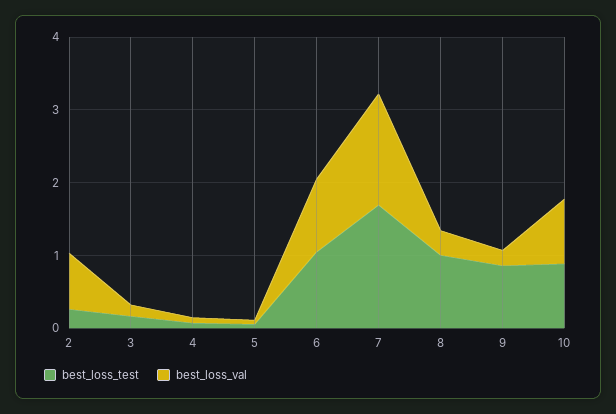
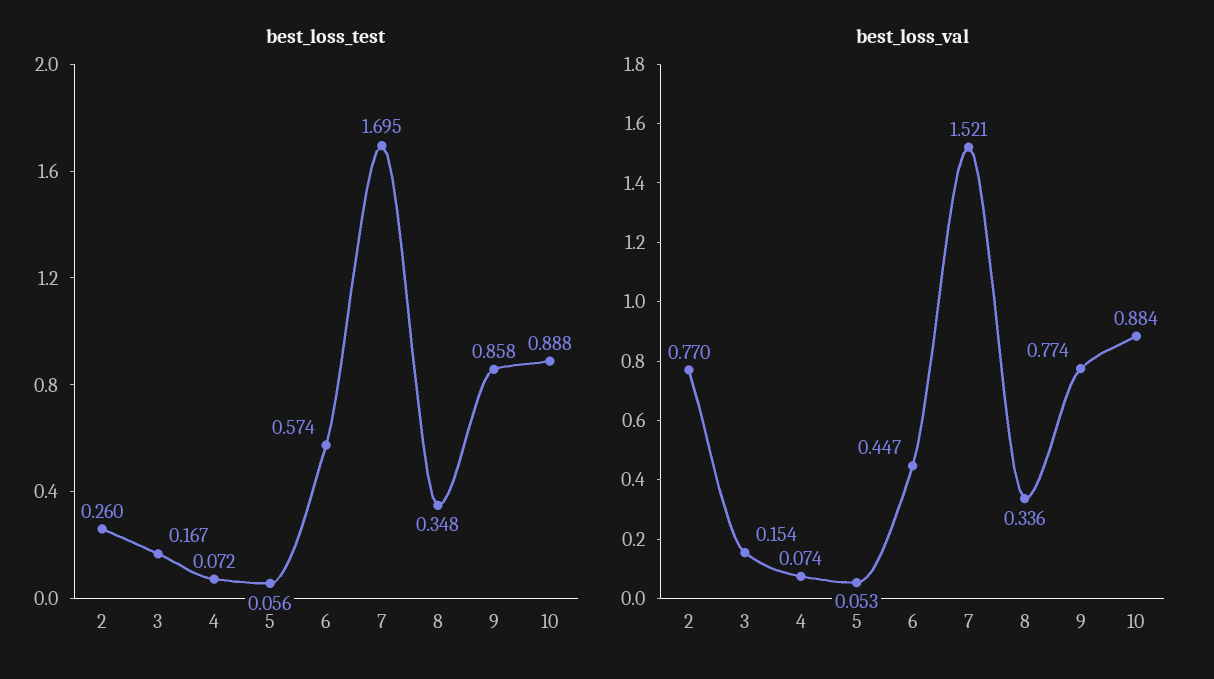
best_loss_test, 6: 1 -> 0.574
best_loss_val, 6: 1 -> 0.447
best_loss_test, 8: 1 -> 0.348
best_loss_val, 9: 0.2 -> 0.774

